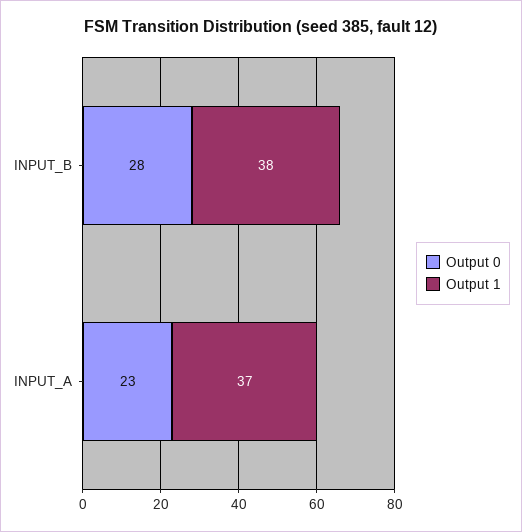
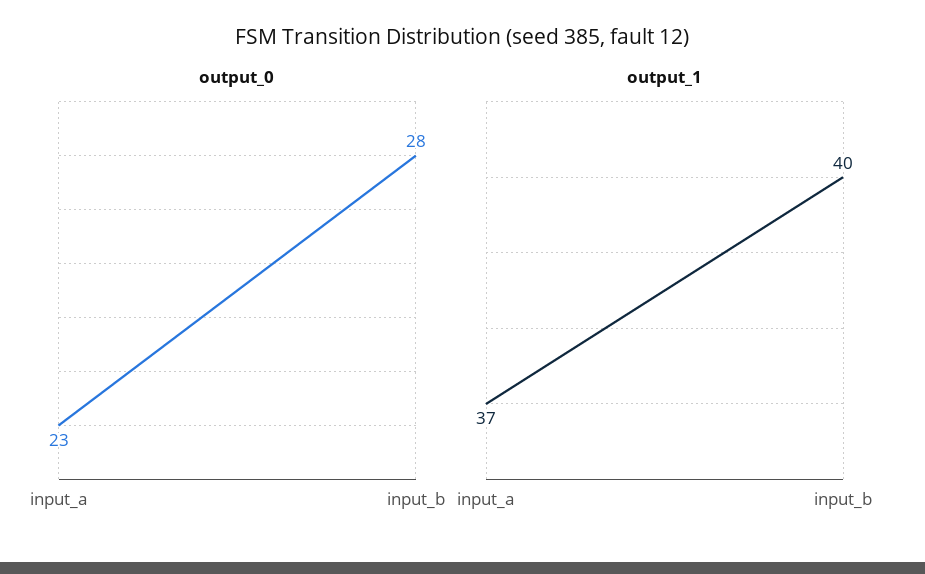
Output 1, INPUT_B: 38 -> 40

